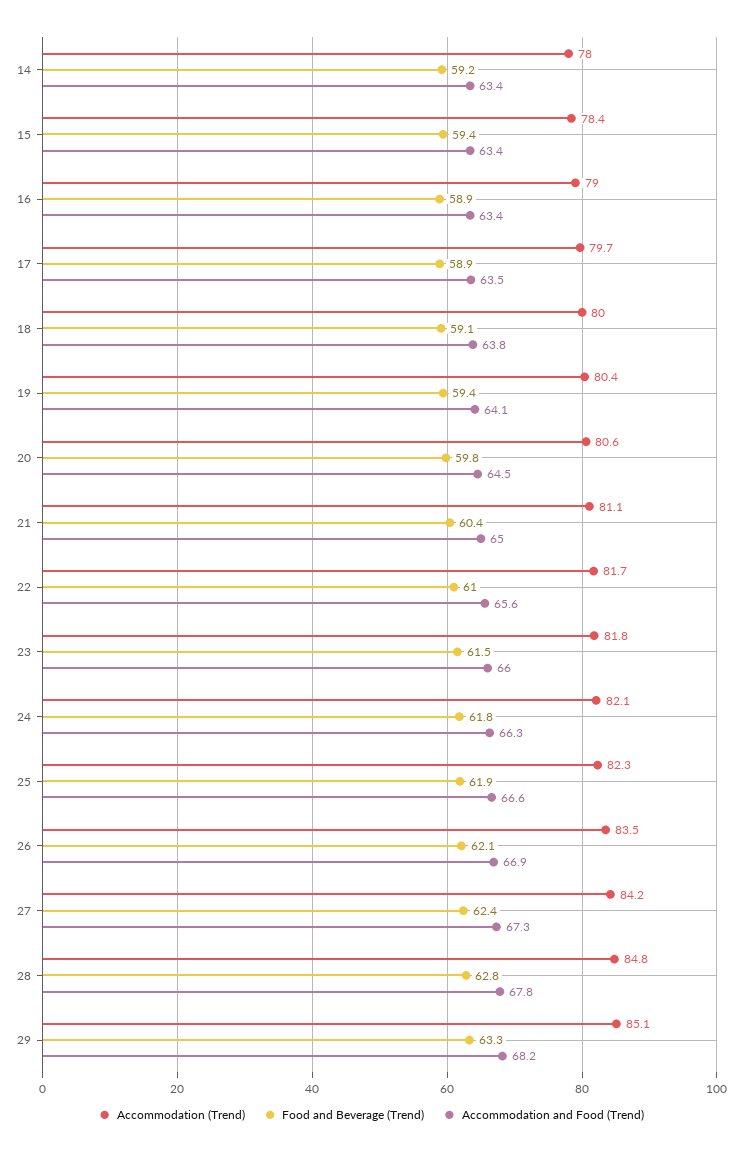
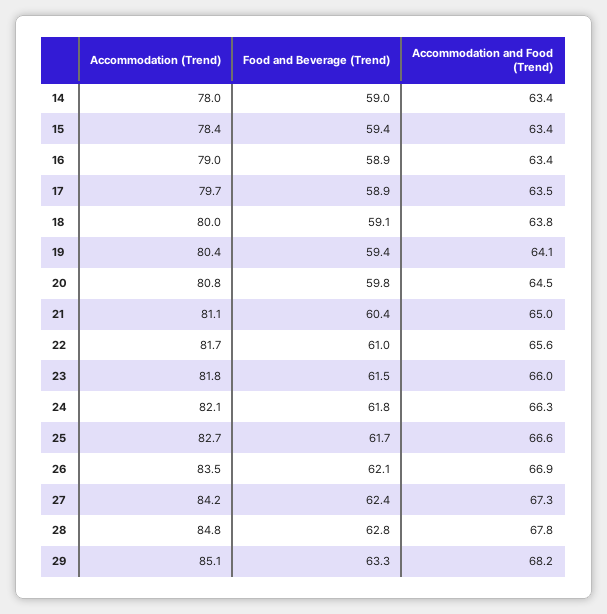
Food and Beverage (Trend), 14: 59.2 -> 59
Accommodation (Trend), 20: 80.6 -> 80.8
Accommodation (Trend), 25: 82.3 -> 82.7
Food and Beverage (Trend), 25: 61.9 -> 61.7

